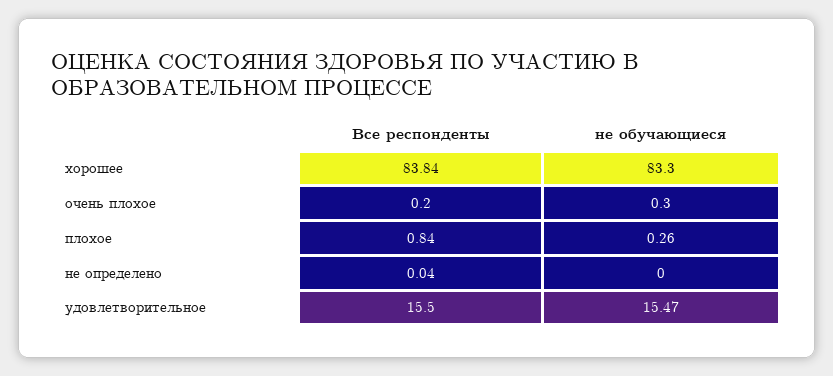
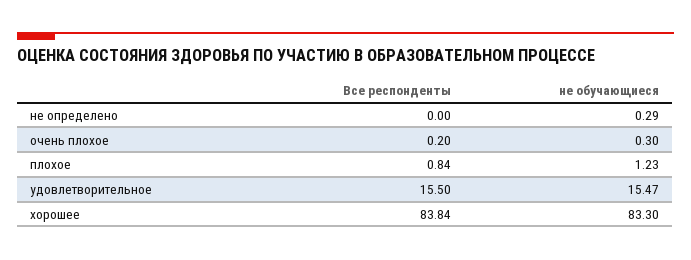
не обучающиеся, плохое: 0.26 -> 1.23
Все респонденты, не определено: 0.04 -> 0
не обучающиеся, не определено: 0 -> 0.29

